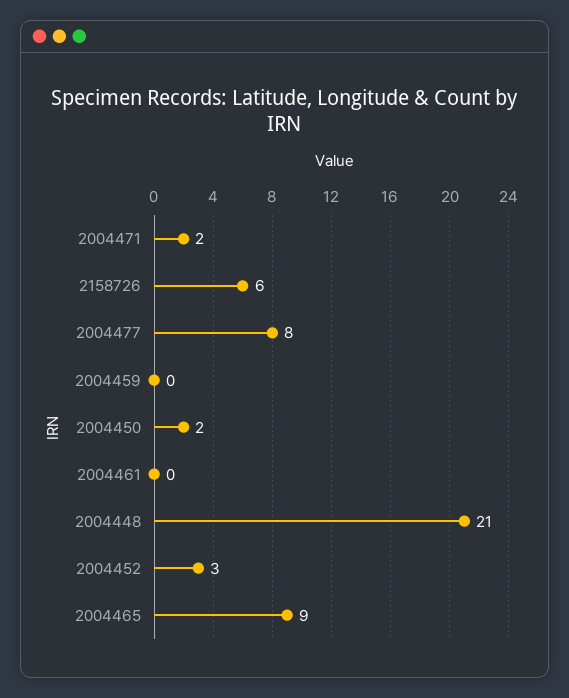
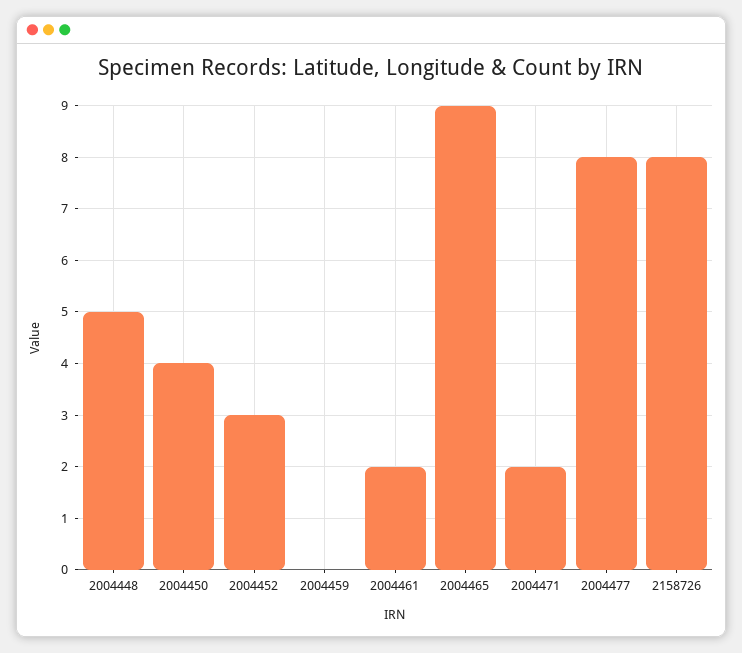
2158726: 6 -> 8
2004450: 2 -> 4
2004461: 0 -> 2
2004448: 21 -> 5

